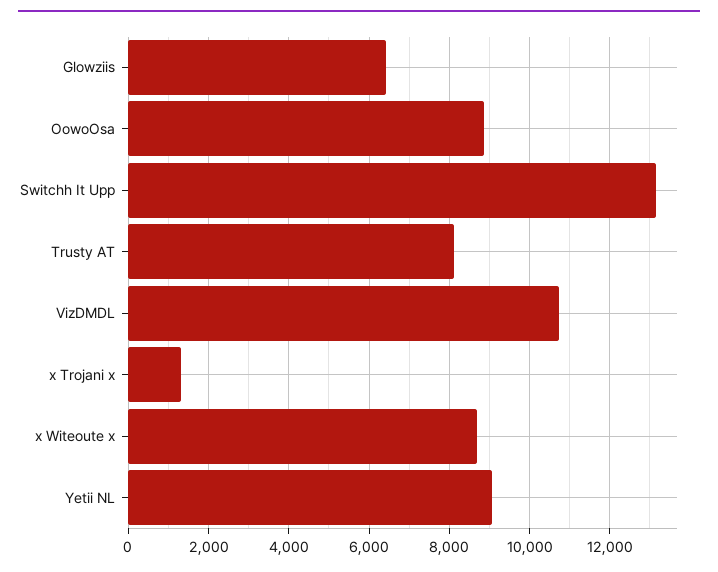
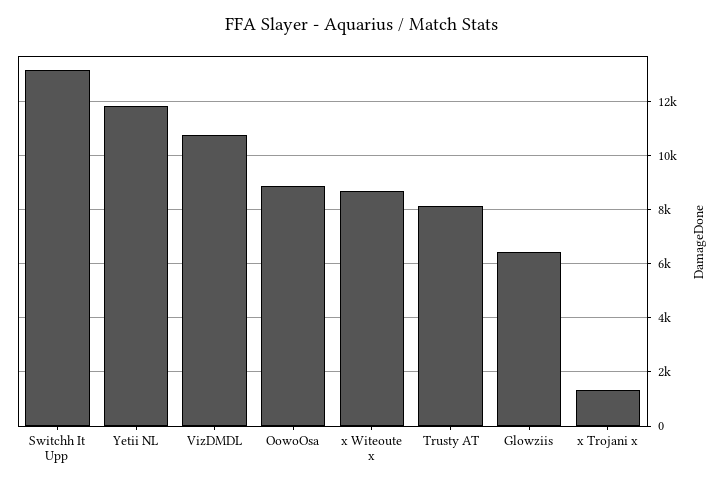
Yetii NL: 9000 -> 11750

